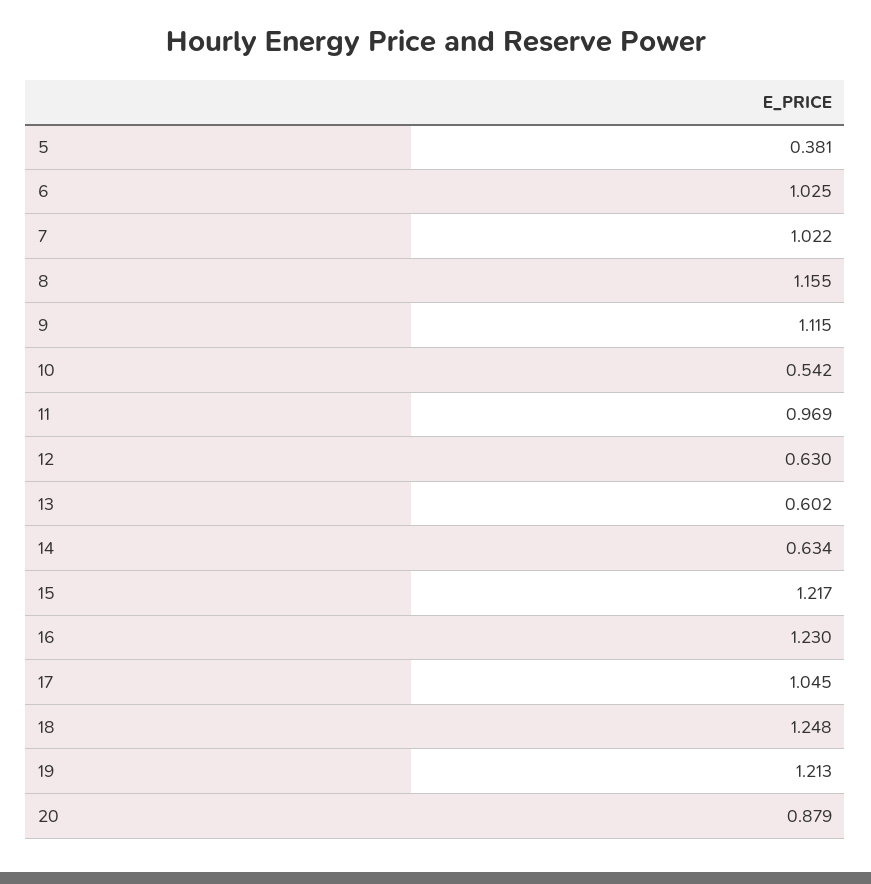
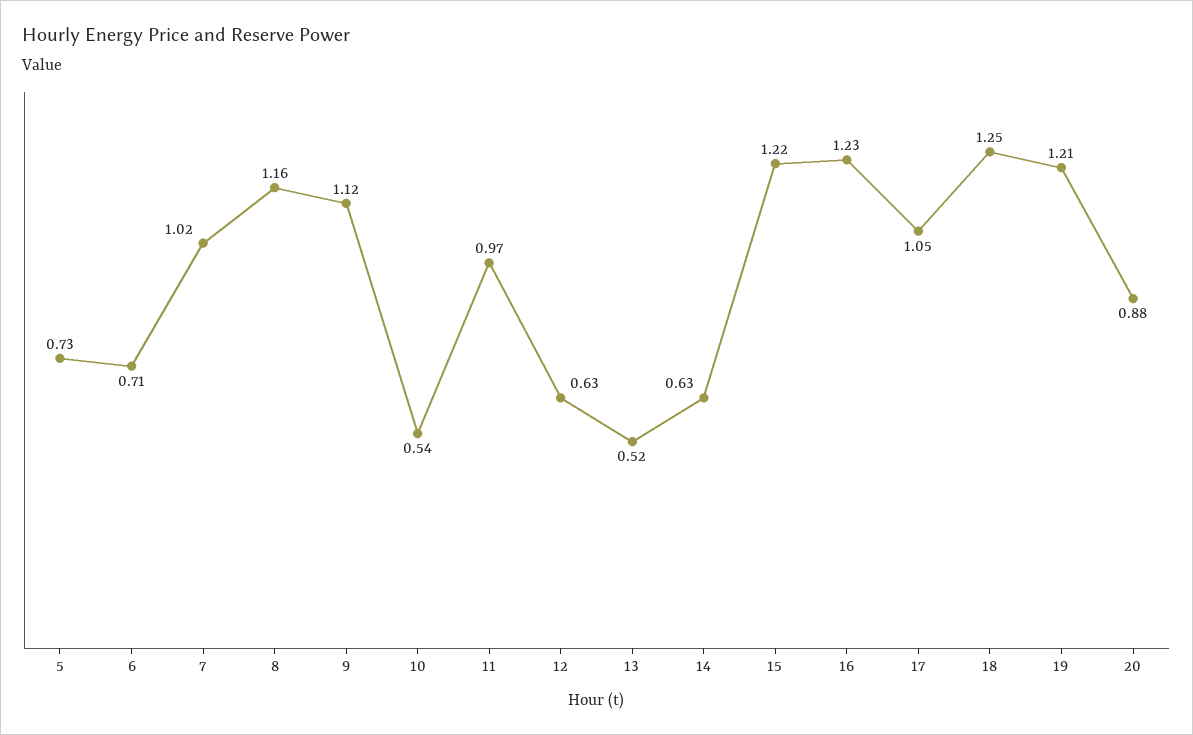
5: 0.381 -> 0.73
6: 1.025 -> 0.71
13: 0.602 -> 0.52

